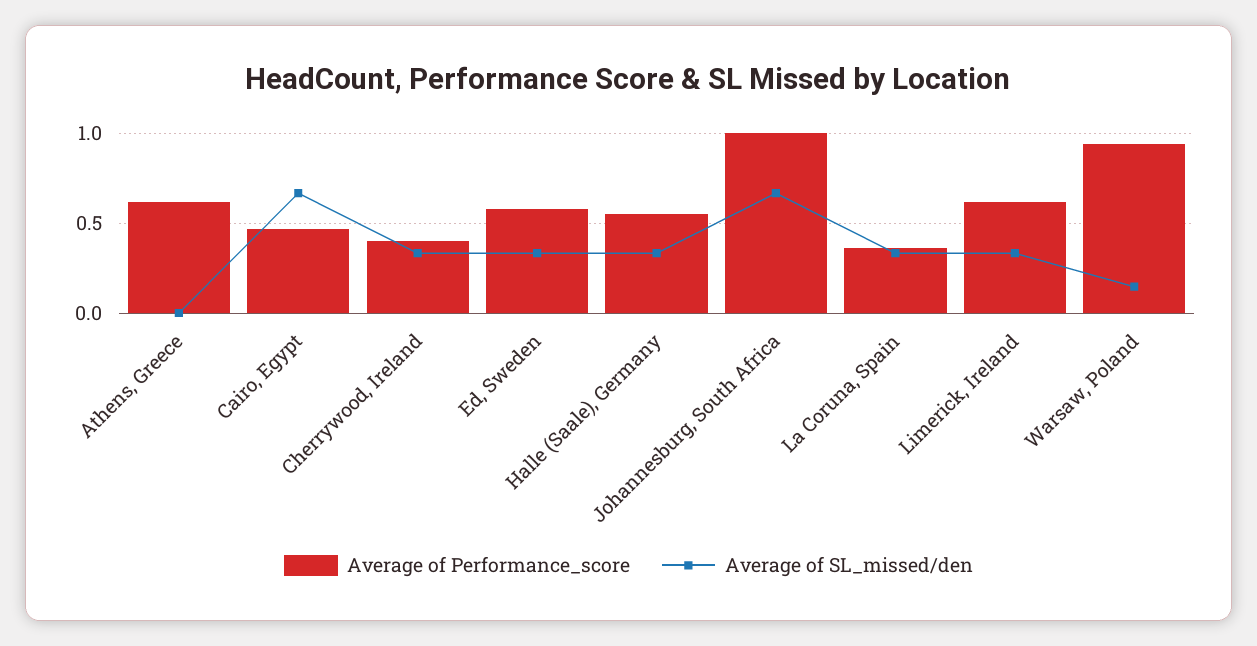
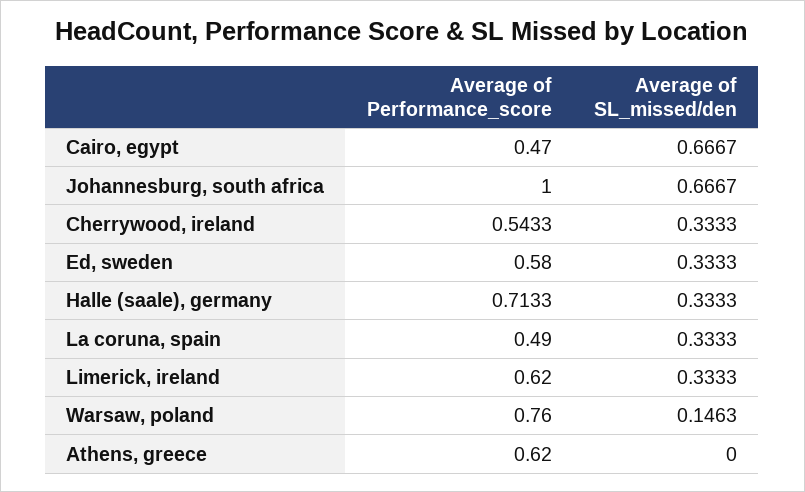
Average of Performance_score, Cherrywood, Ireland: 0.4 -> 0.5433
Average of Performance_score, Halle (Saale), Germany: 0.55 -> 0.7133
Average of Performance_score, La Coruna, Spain: 0.35 -> 0.49
Average of Performance_score, Warsaw, Poland: 0.95 -> 0.76

